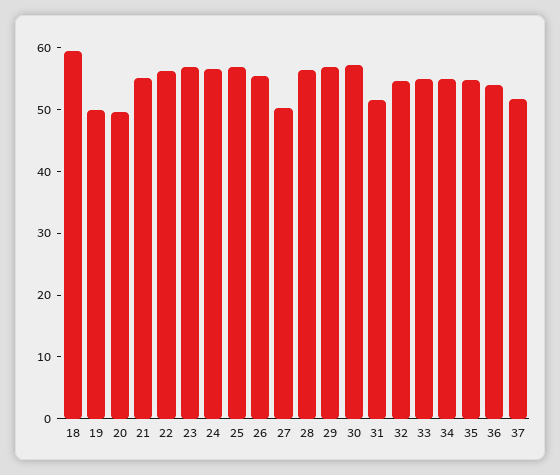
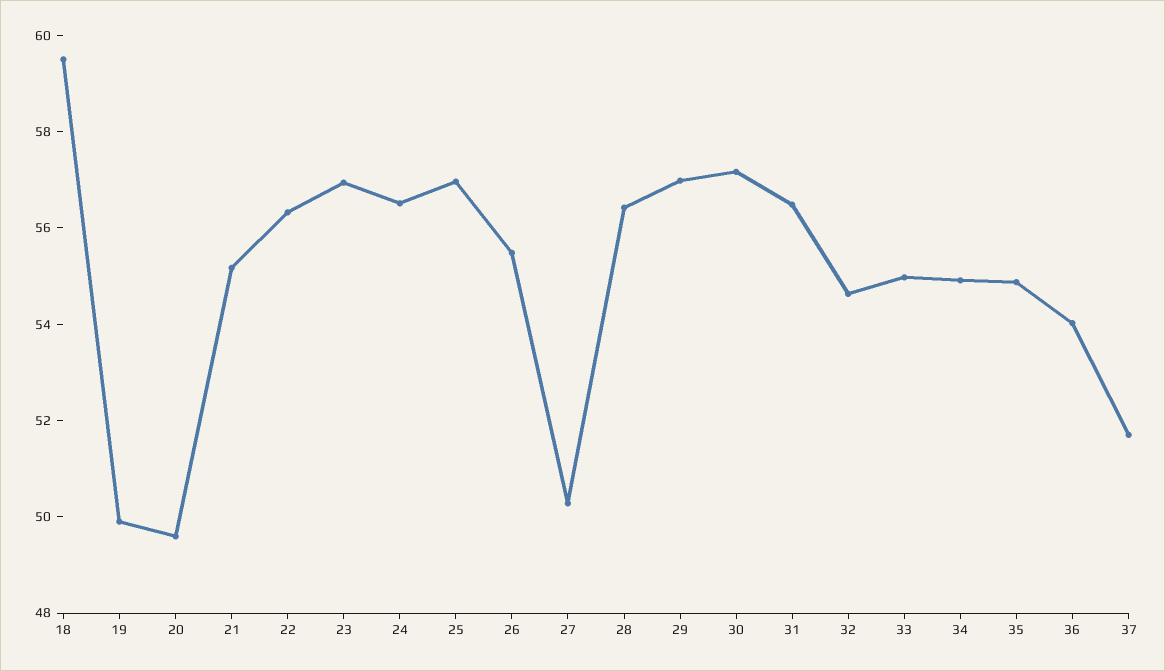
31: 52 -> 56.5

